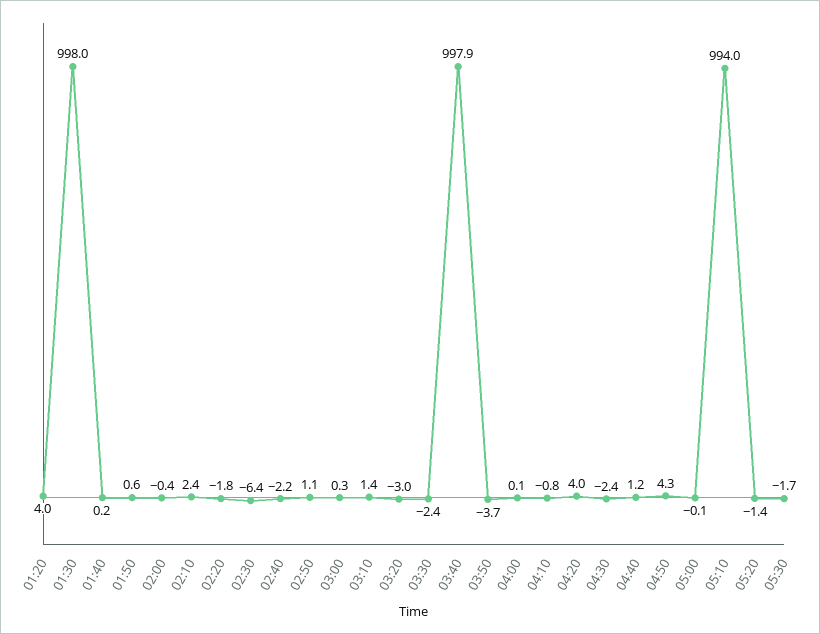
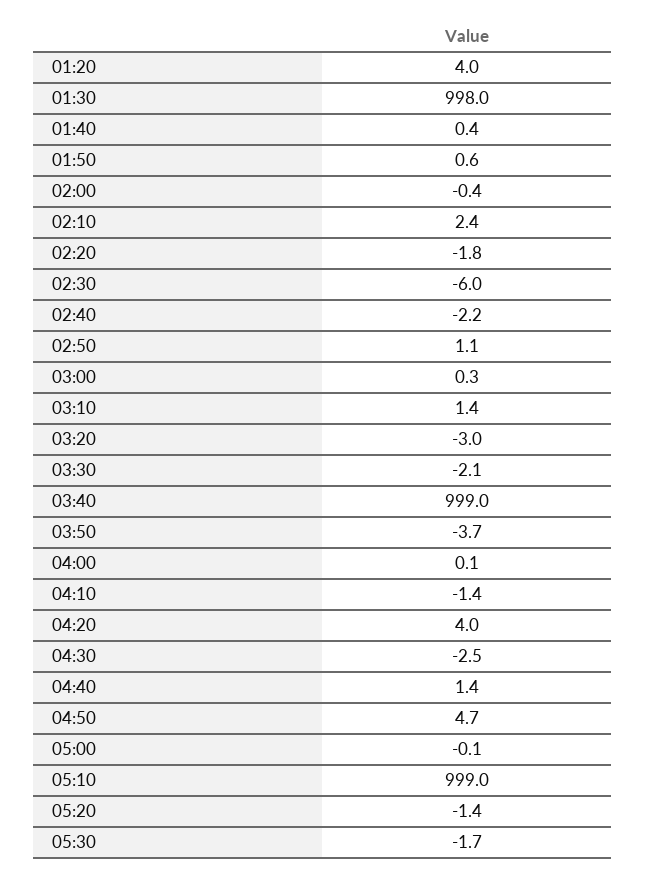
01:40: 0.2 -> 0.4
02:30: -6.4 -> -6
03:30: -2.4 -> -2.1
03:40: 997.9 -> 999
04:10: -0.8 -> -1.4
04:30: -2.4 -> -2.5
04:40: 1.2 -> 1.4
04:50: 4.3 -> 4.7
05:10: 994 -> 999

